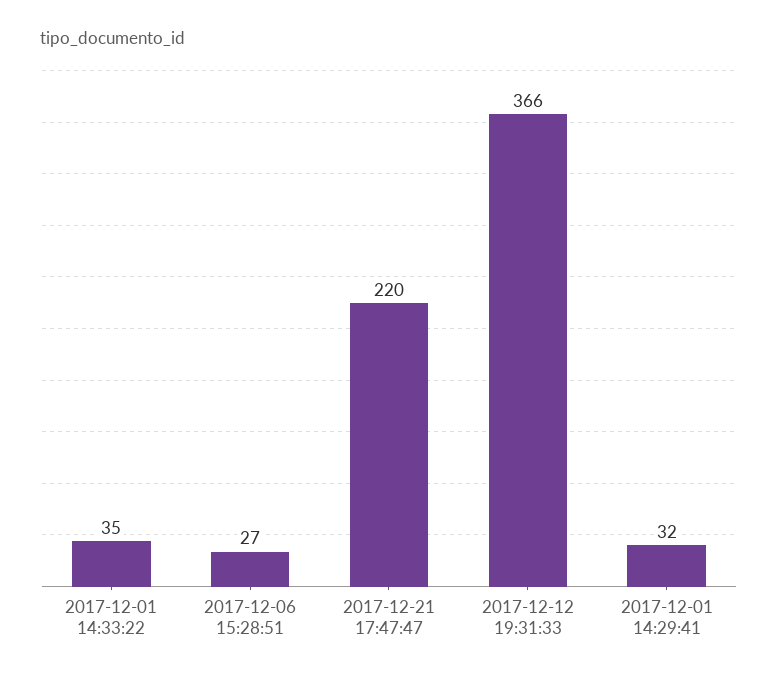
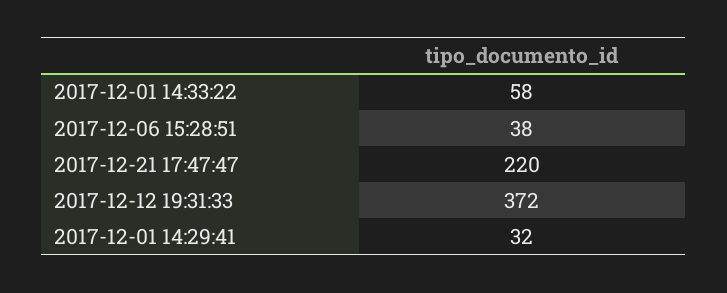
2017-12-01 14:33:22: 35 -> 58
2017-12-06 15:28:51: 27 -> 38
2017-12-12 19:31:33: 366 -> 372

